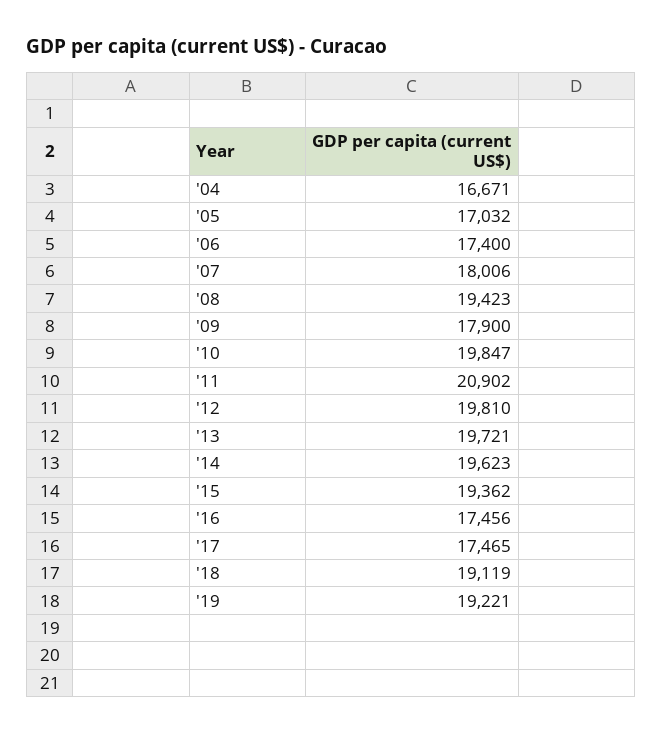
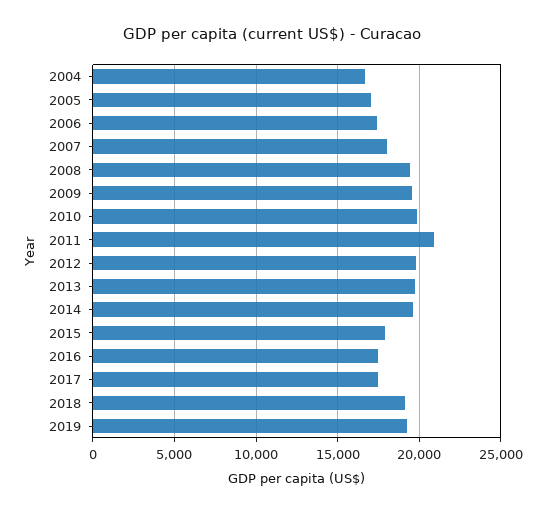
'09: 17900 -> 19500
'15: 19362 -> 18000

